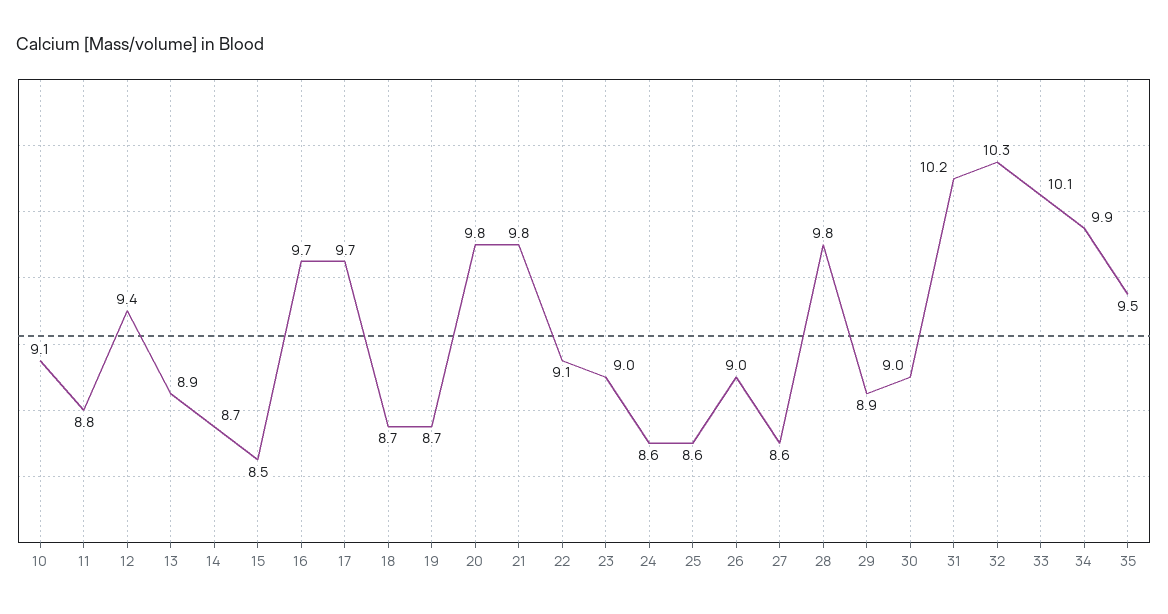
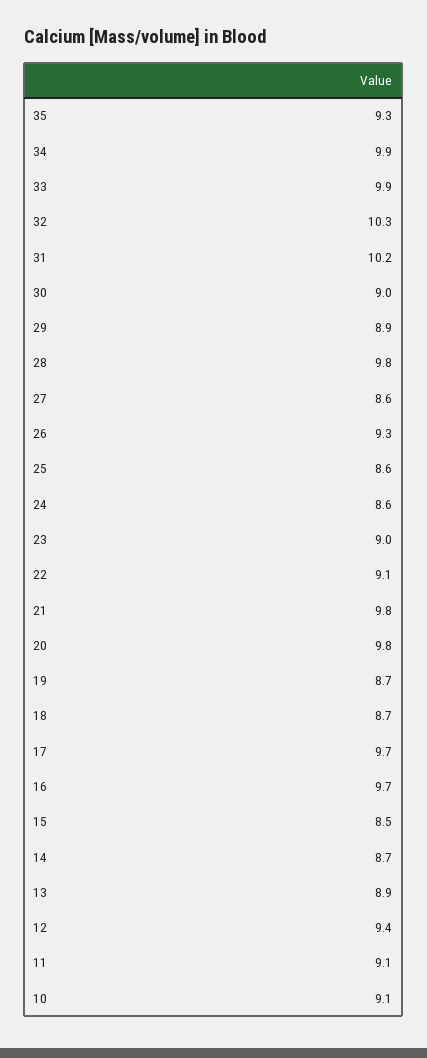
11: 8.8 -> 9.1
26: 9 -> 9.3
33: 10.1 -> 9.9
35: 9.5 -> 9.3

